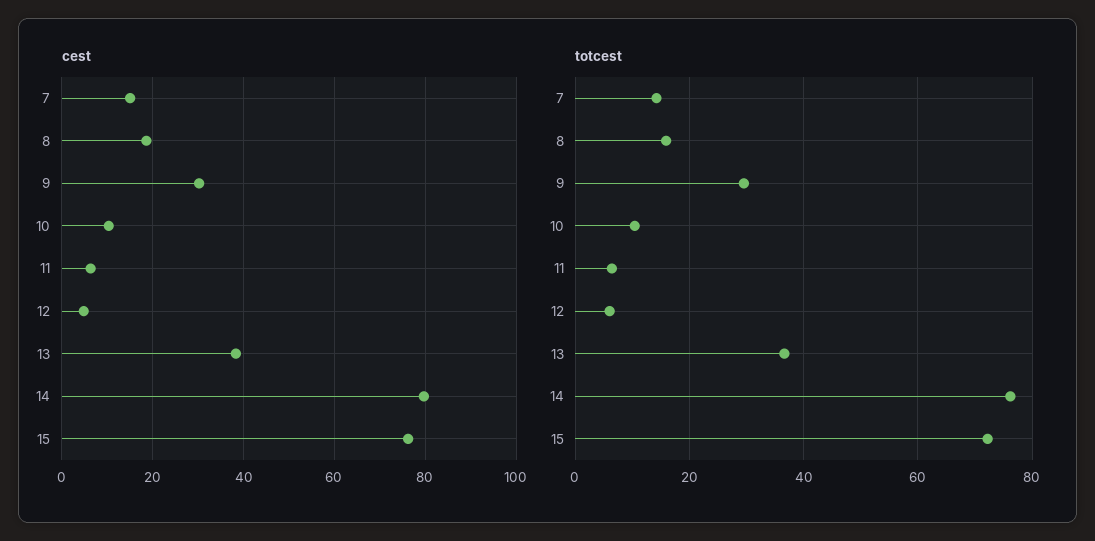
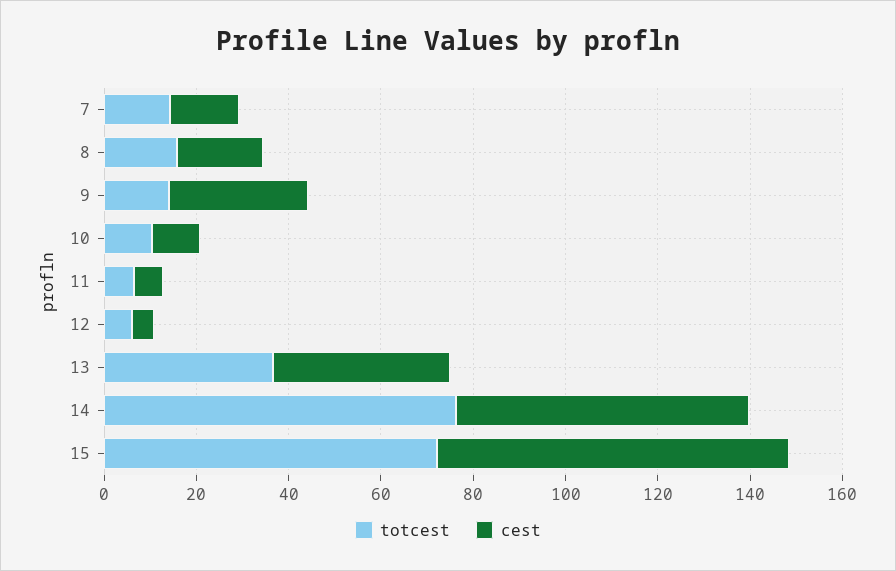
cest, 14: 80 -> 65
totcest, 9: 30 -> 15

